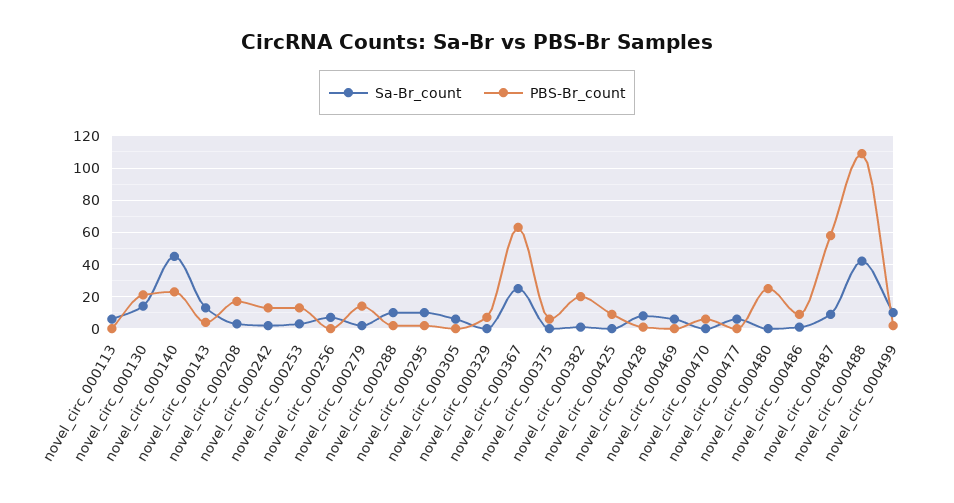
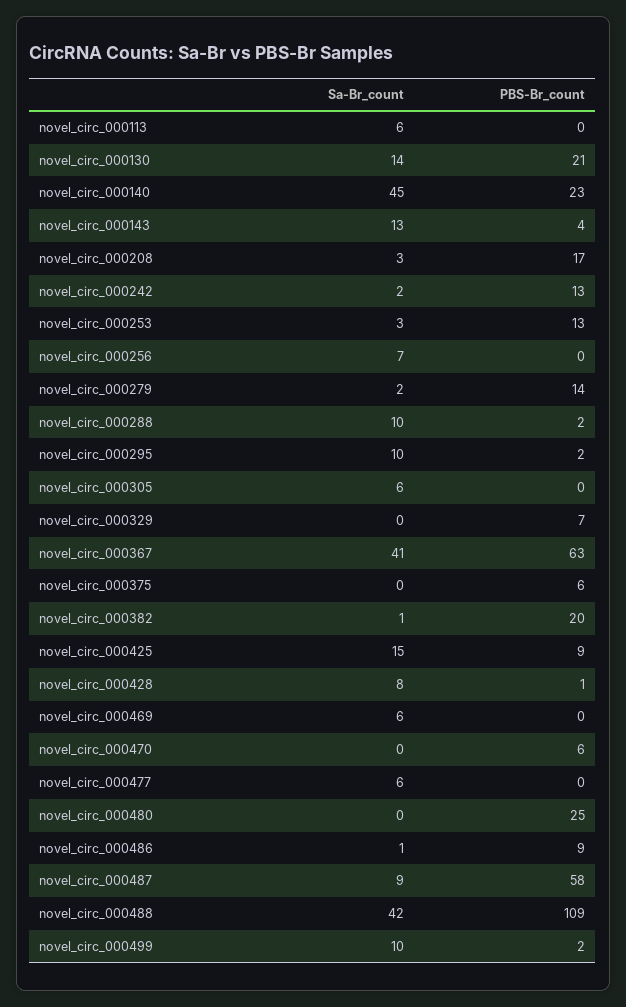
Sa-Br_count, novel_circ_000367: 25 -> 41
Sa-Br_count, novel_circ_000425: 0 -> 15

